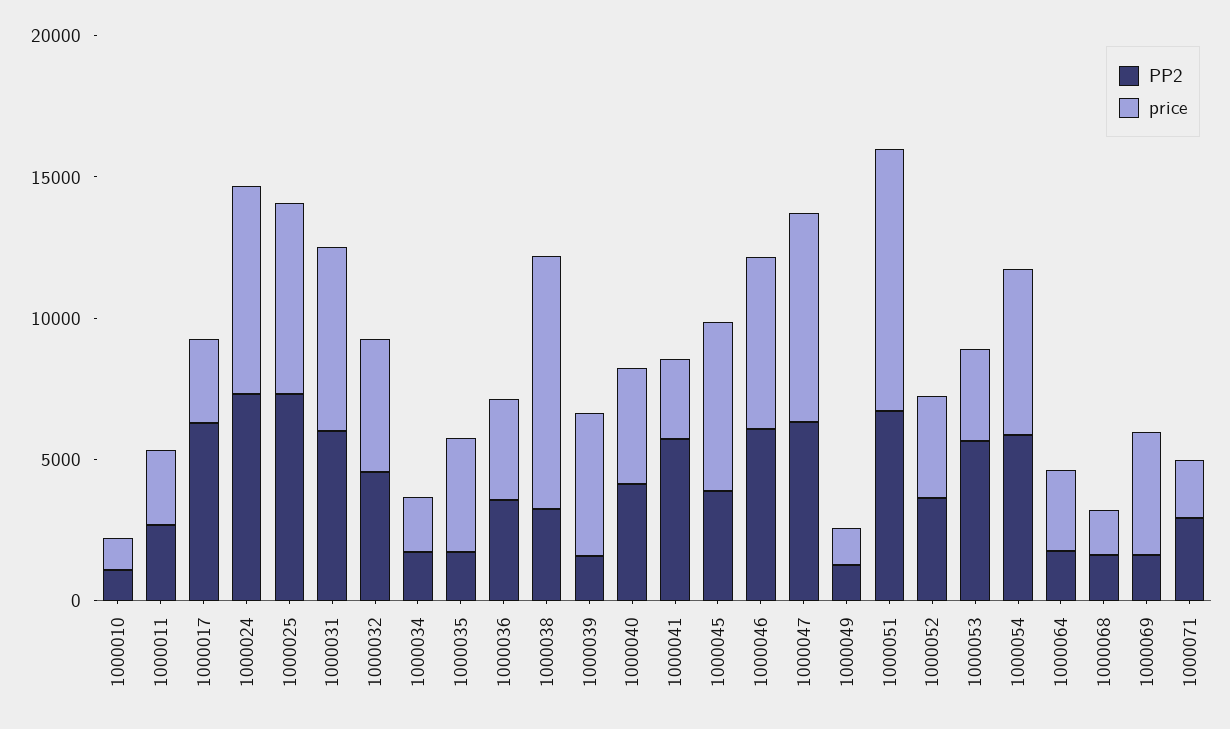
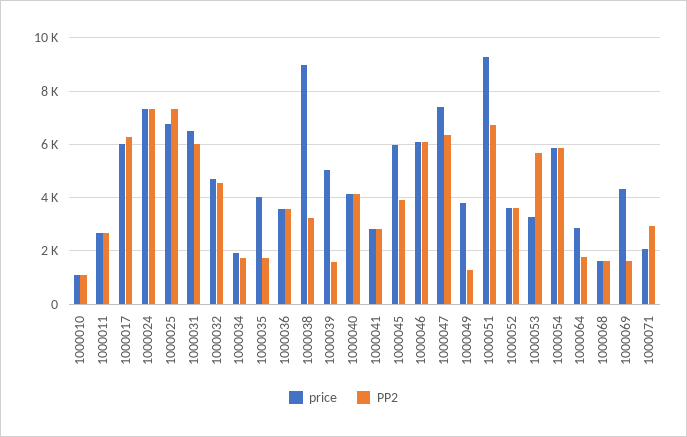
price, 1000017: 3000 -> 6000
PP2, 1000041: 6000 -> 2750
price, 1000049: 1000 -> 3750

